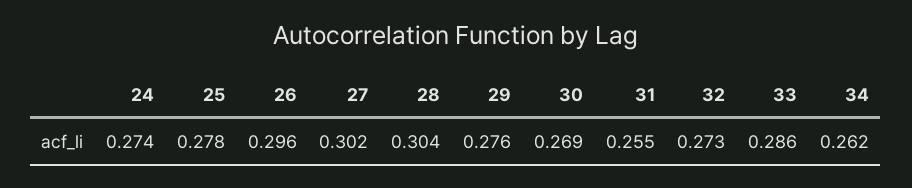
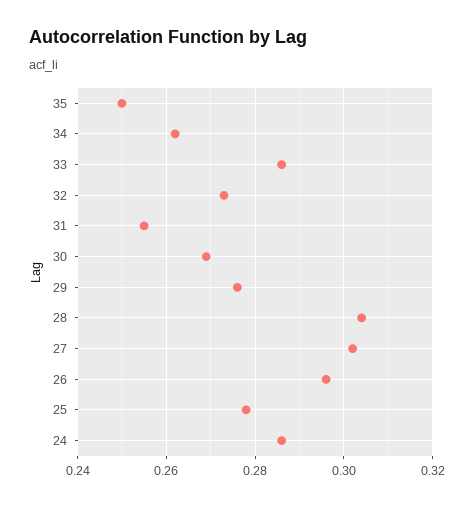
24: 0.274 -> 0.285
35: none -> 0.25

